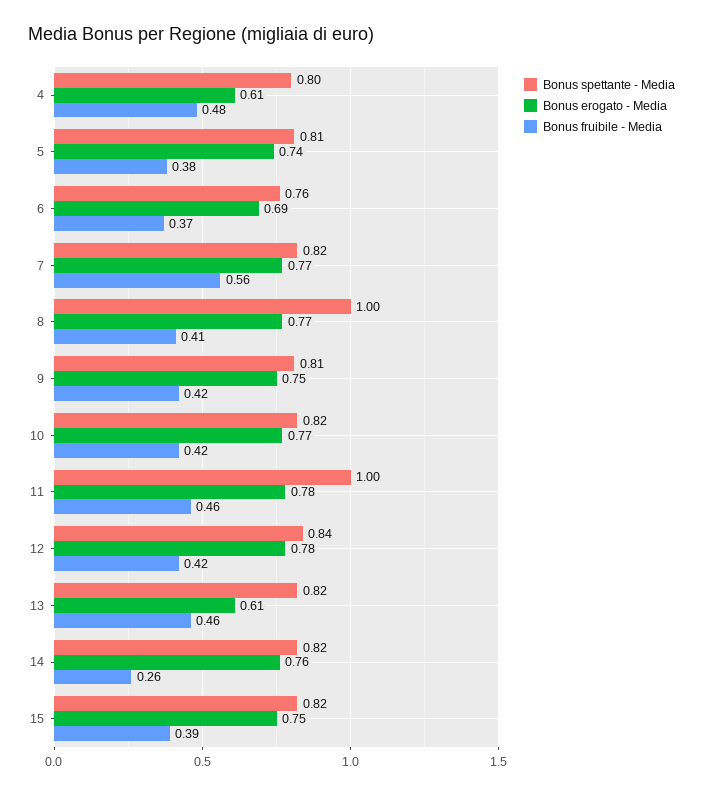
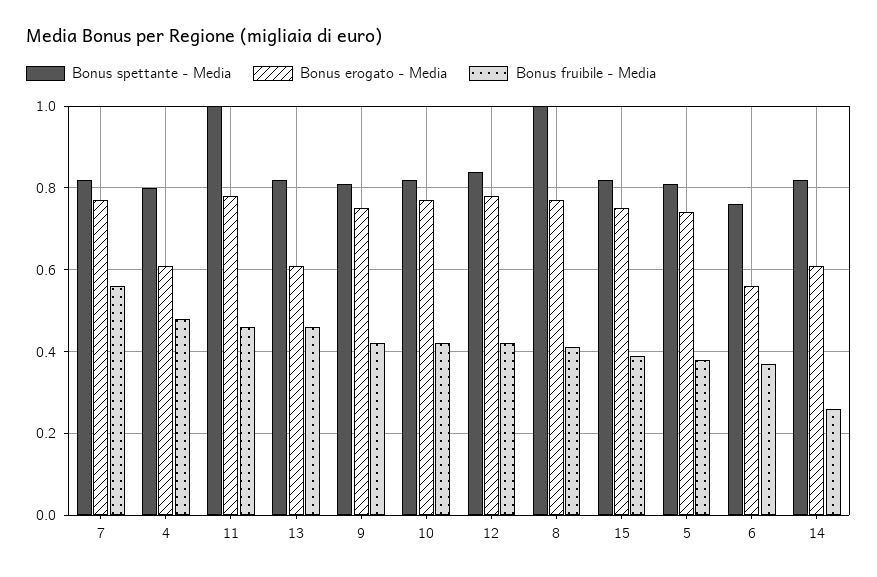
Bonus erogato - Media, 6: 0.69 -> 0.55
Bonus erogato - Media, 14: 0.76 -> 0.6

